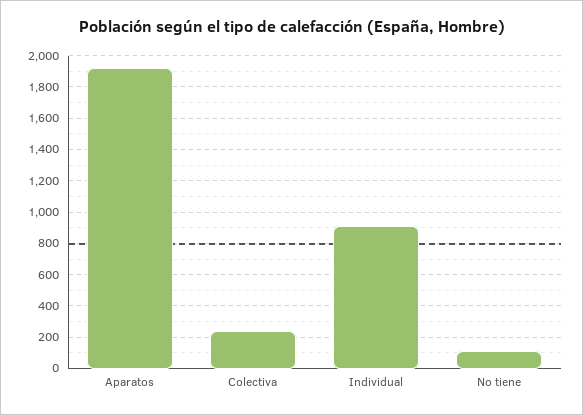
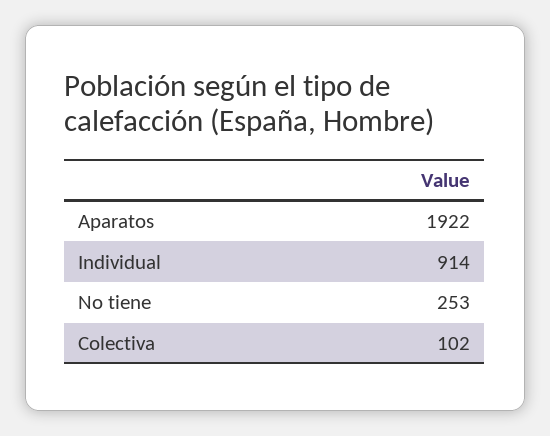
Colectiva: 250 -> 102
No tiene: 100 -> 253

